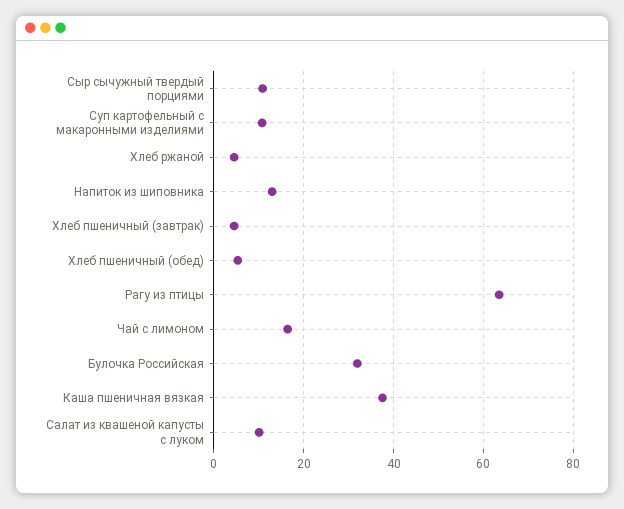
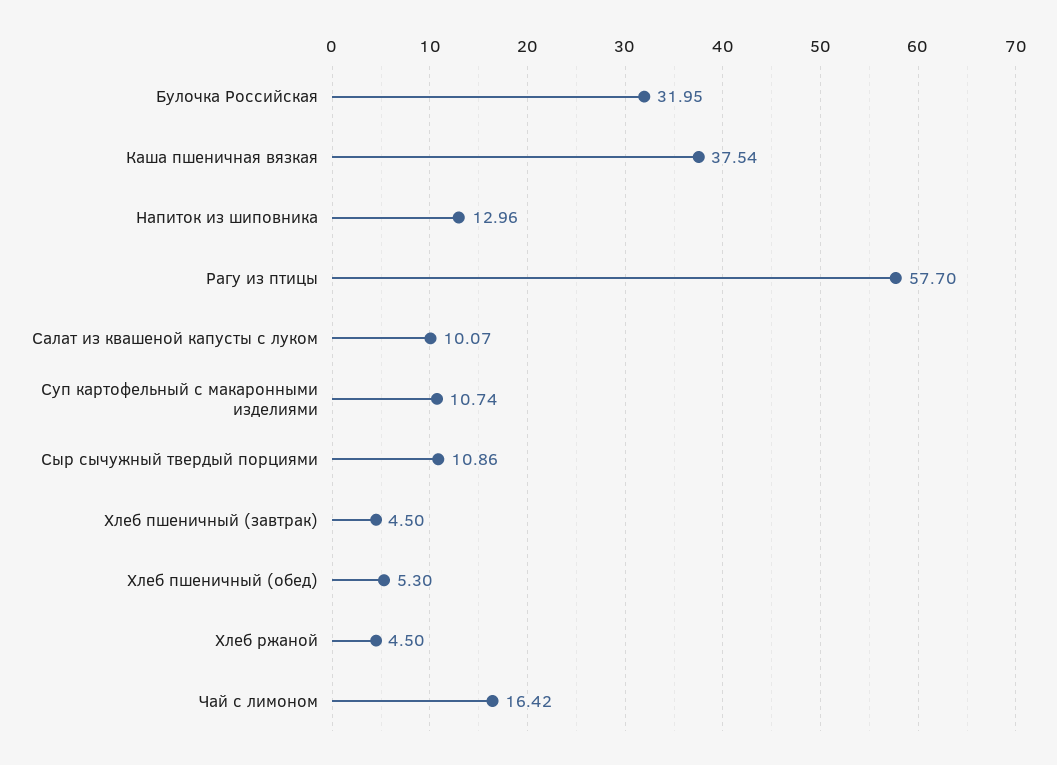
Рагу из птицы: 64 -> 57.7

